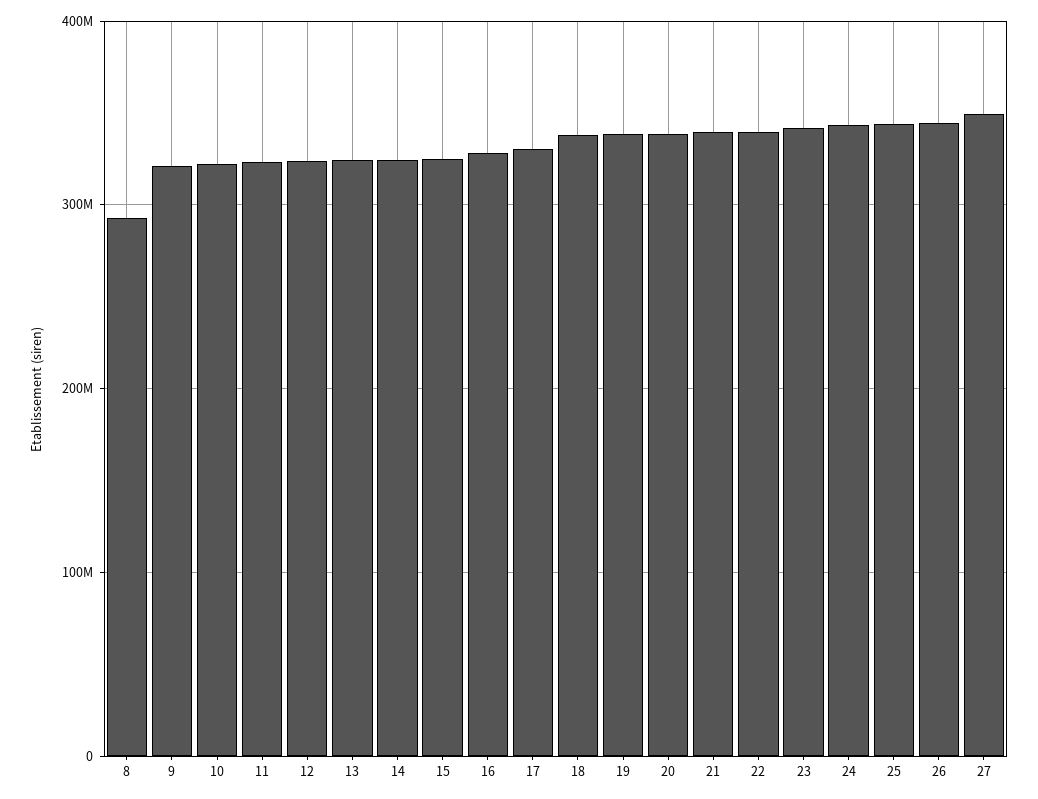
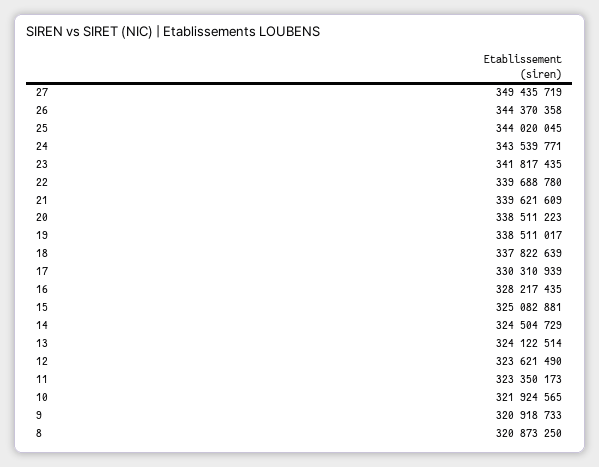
8: 290000000 -> 320873250

